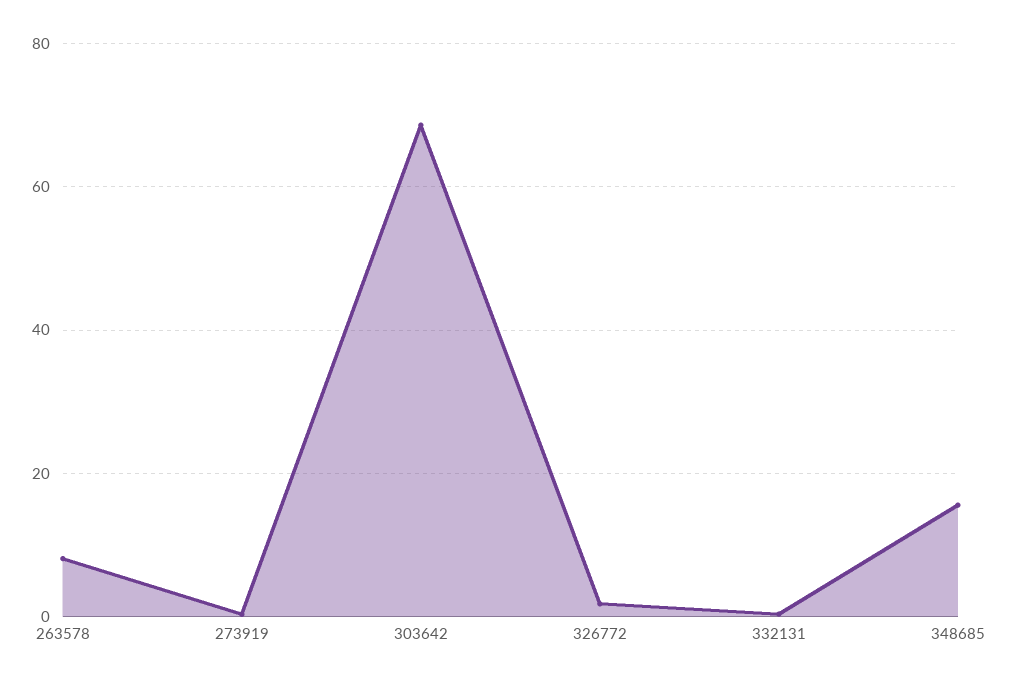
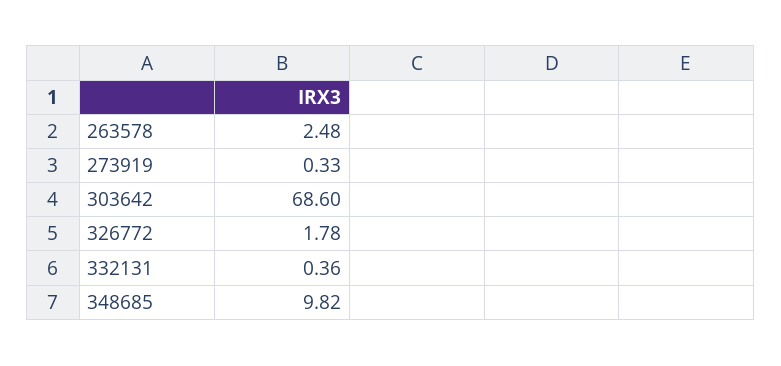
263578: 8 -> 2.48
348685: 16 -> 9.82

